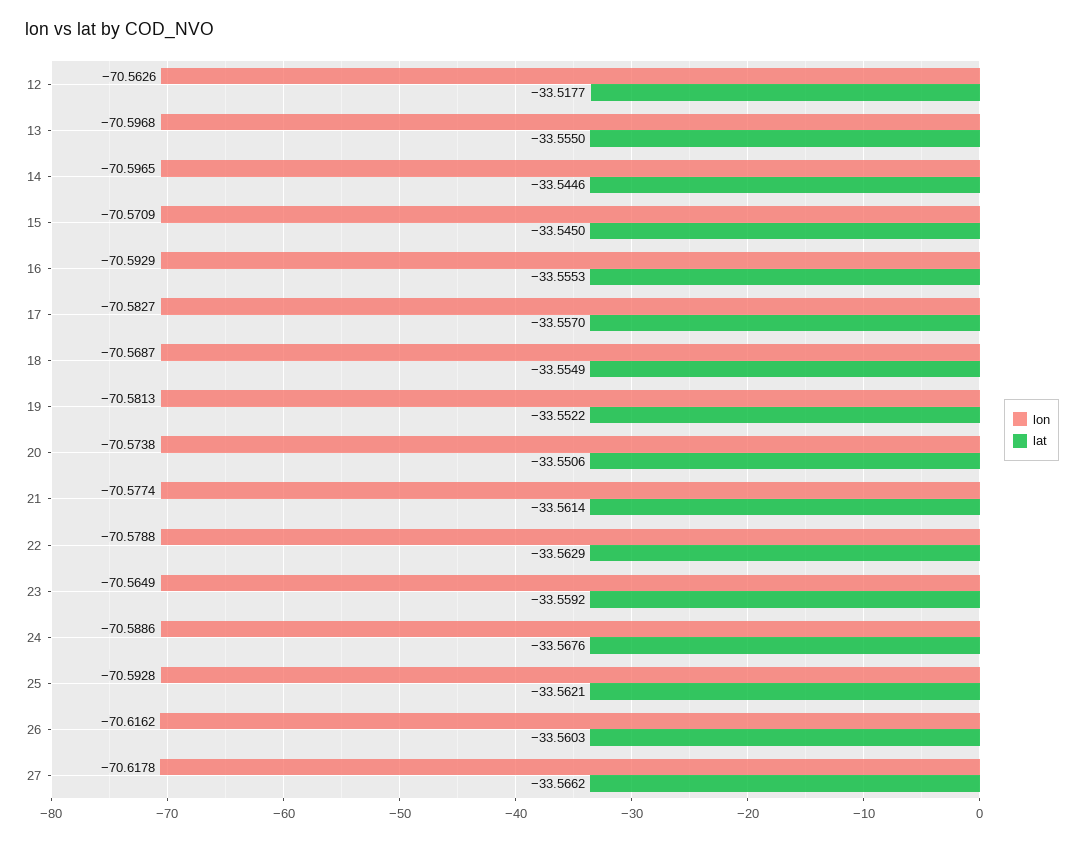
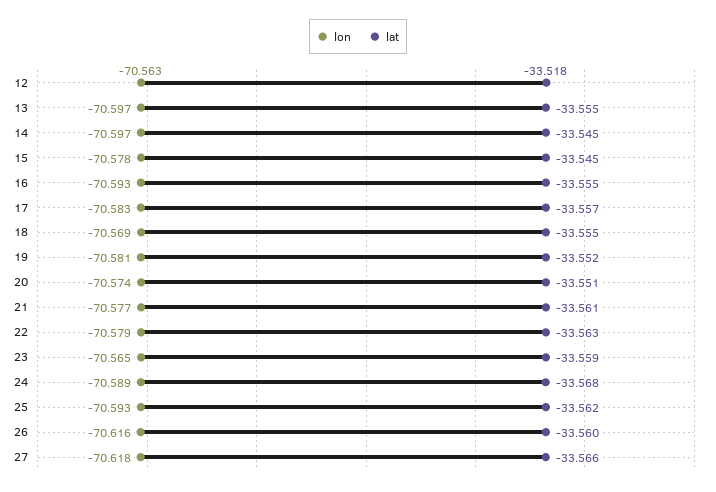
lon, 15: -70.5709 -> -70.578

